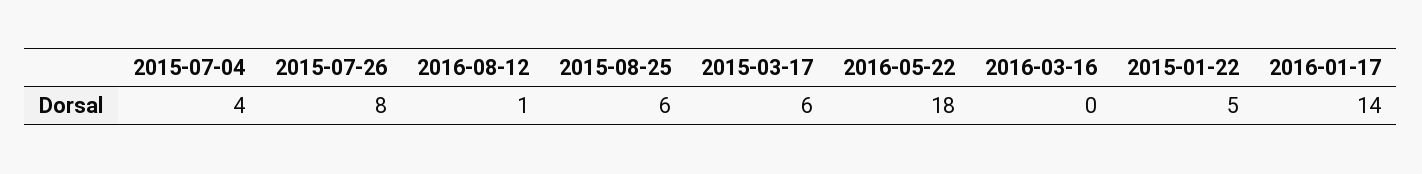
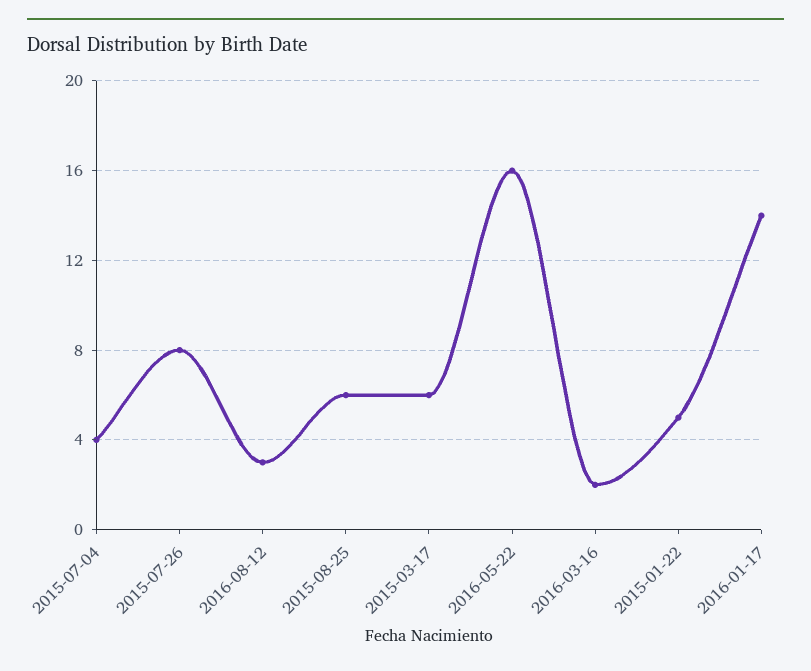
2016-08-12: 1 -> 3
2016-05-22: 18 -> 16
2016-03-16: 0 -> 2

